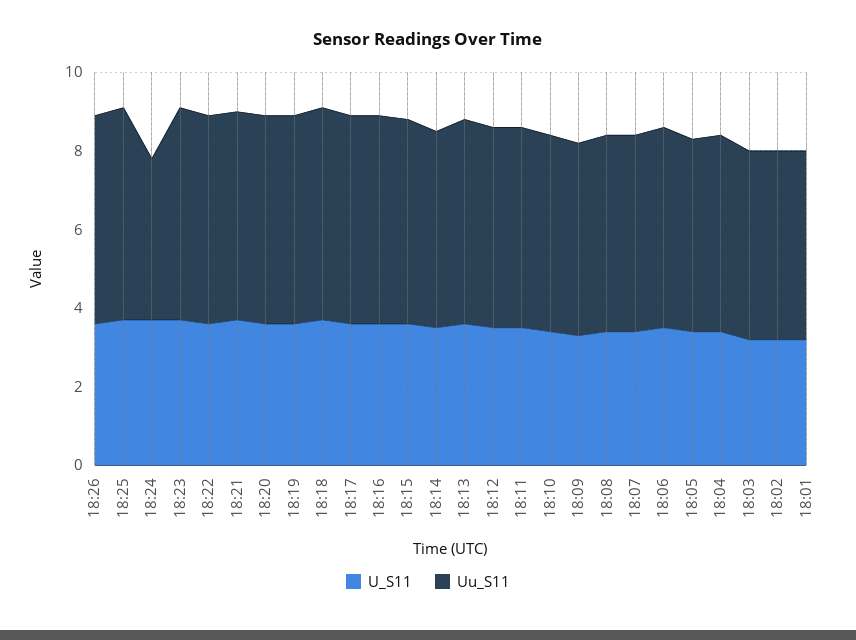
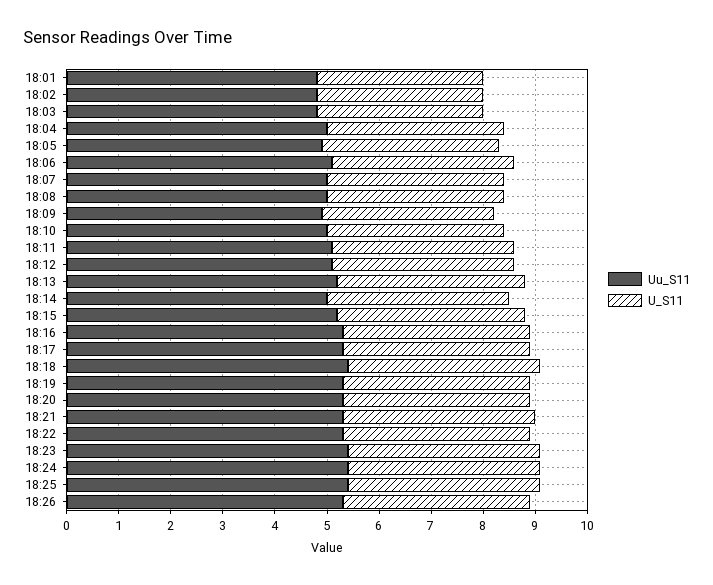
Uu_S11, 18:24: 4 -> 5.5

